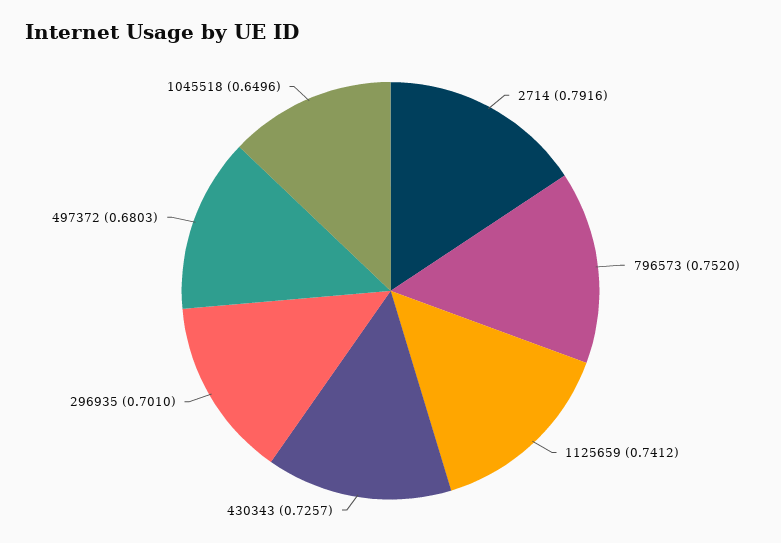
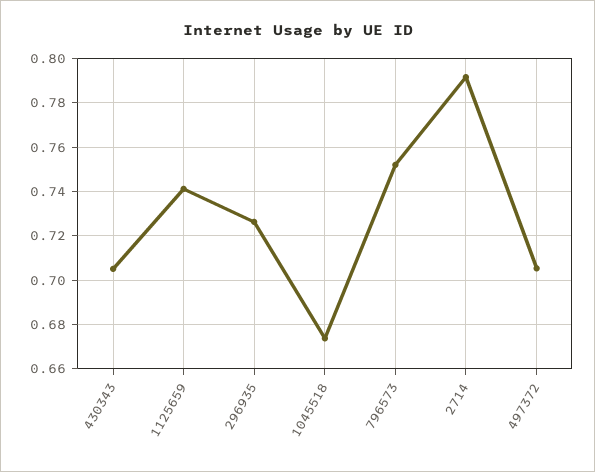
430343: 0.7257 -> 0.705
296935: 0.701 -> 0.725
497372: 0.6803 -> 0.705
1045518: 0.6496 -> 0.675

